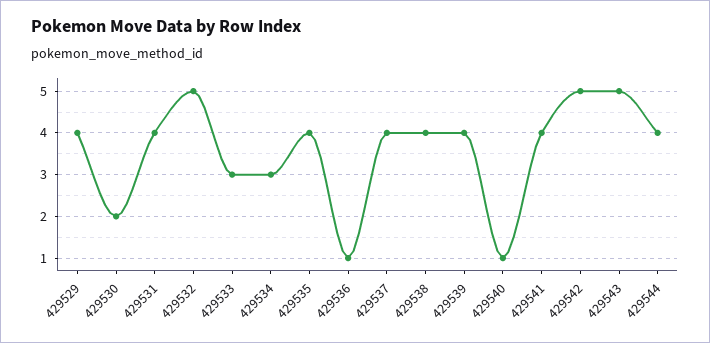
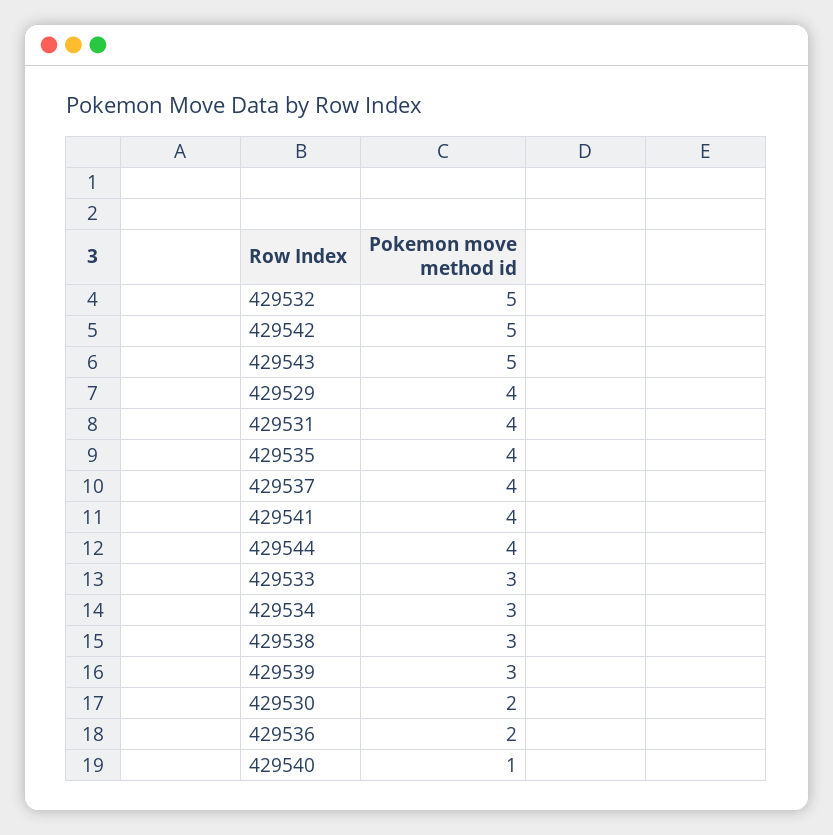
429536: 1 -> 2
429538: 4 -> 3
429539: 4 -> 3

